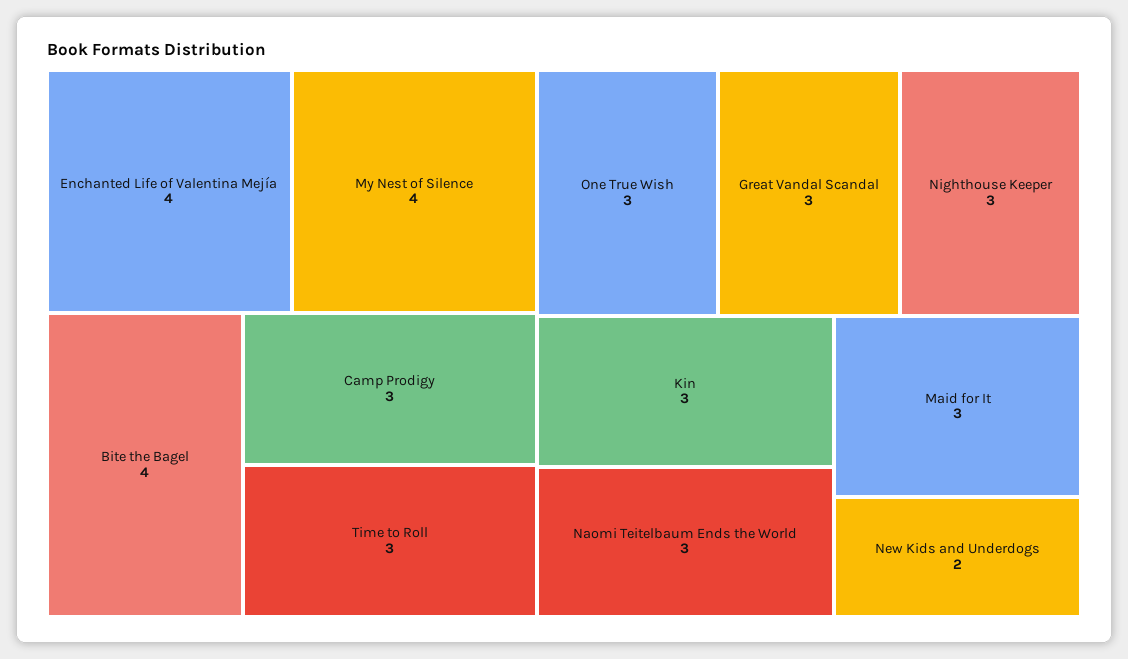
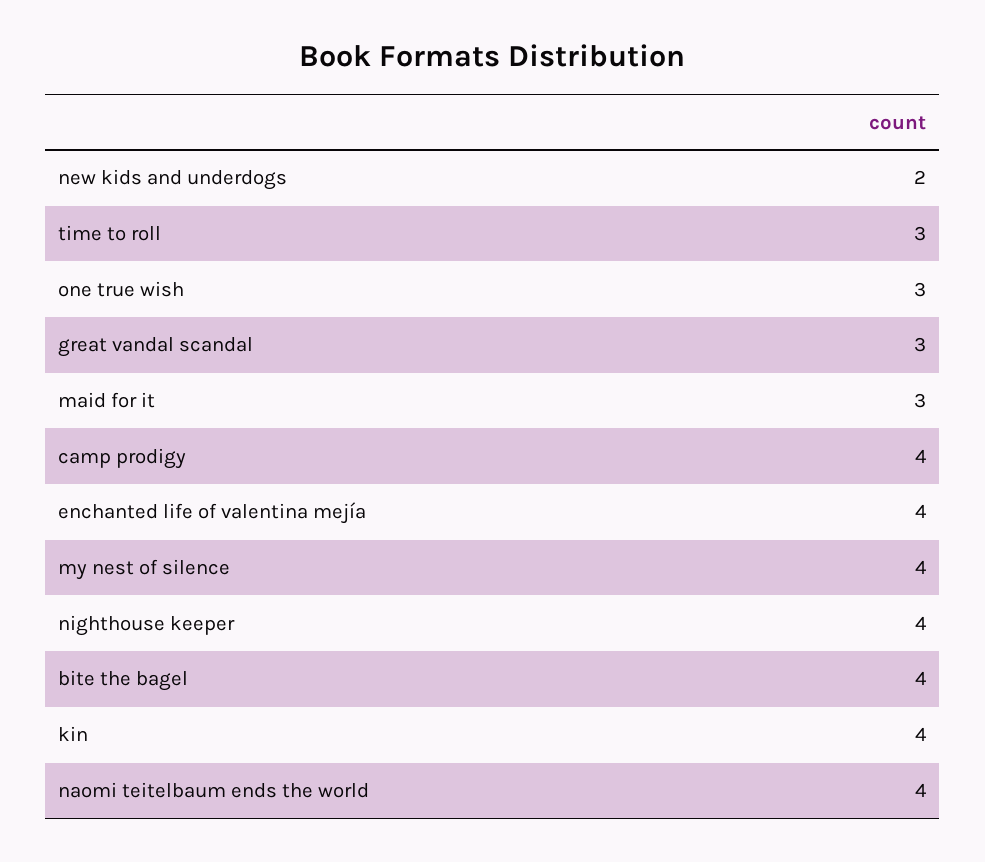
Camp Prodigy: 3 -> 4
Nighthouse Keeper: 3 -> 4
Kin: 3 -> 4
Naomi Teitelbaum Ends the World: 3 -> 4

